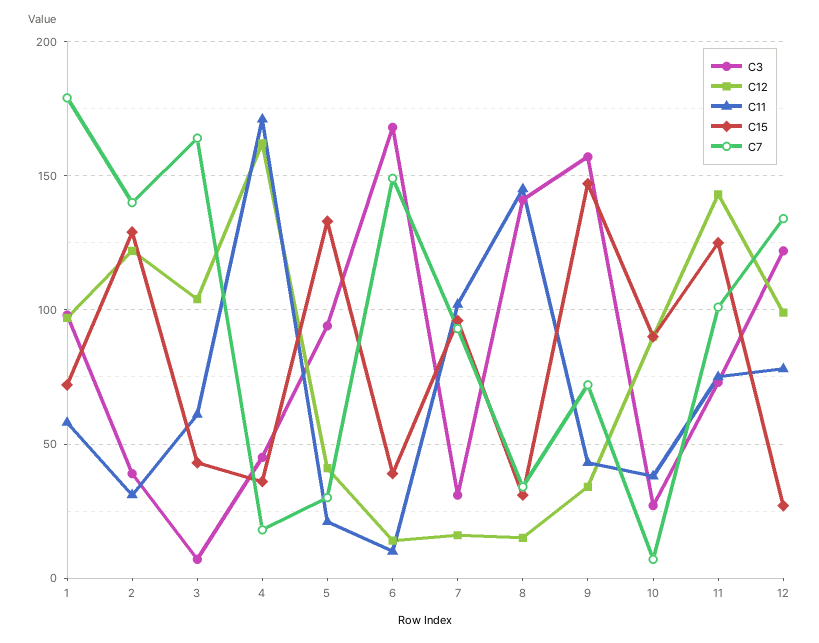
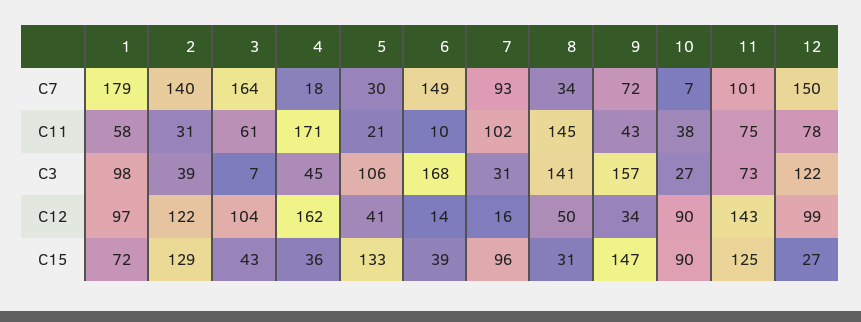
C3, 5: 95 -> 106
C12, 8: 15 -> 50
C7, 12: 135 -> 150

